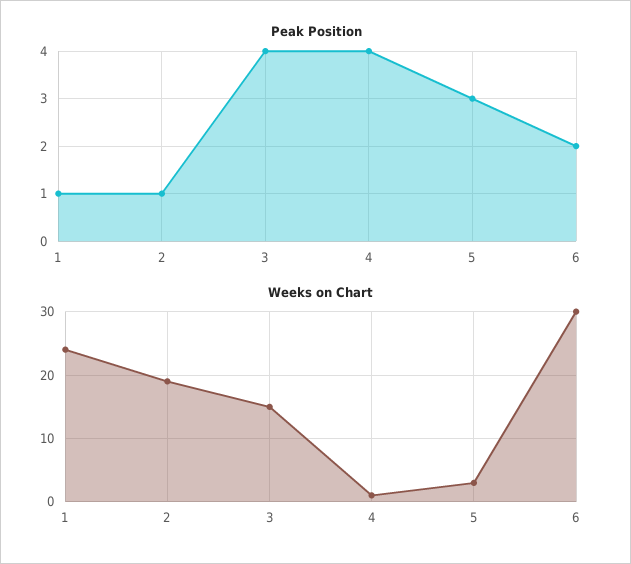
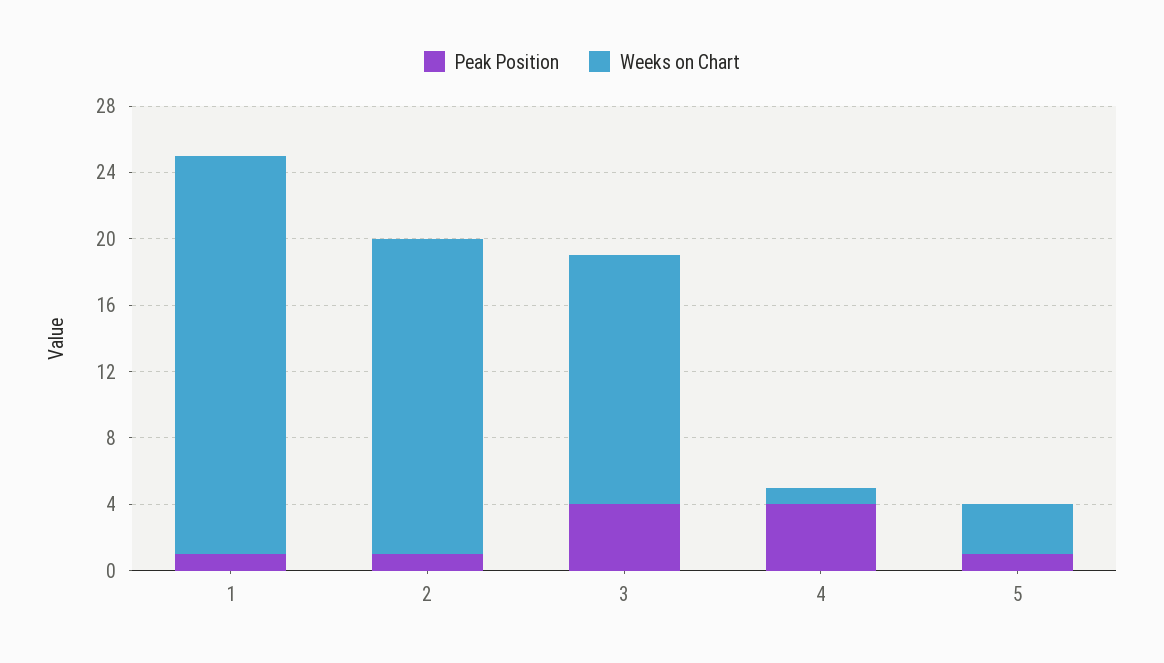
Peak Position, 5: 3 -> 1
Peak Position, 6: 2 -> none
Weeks on Chart, 6: 30 -> none

